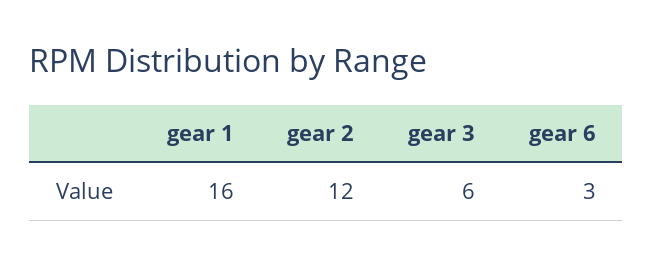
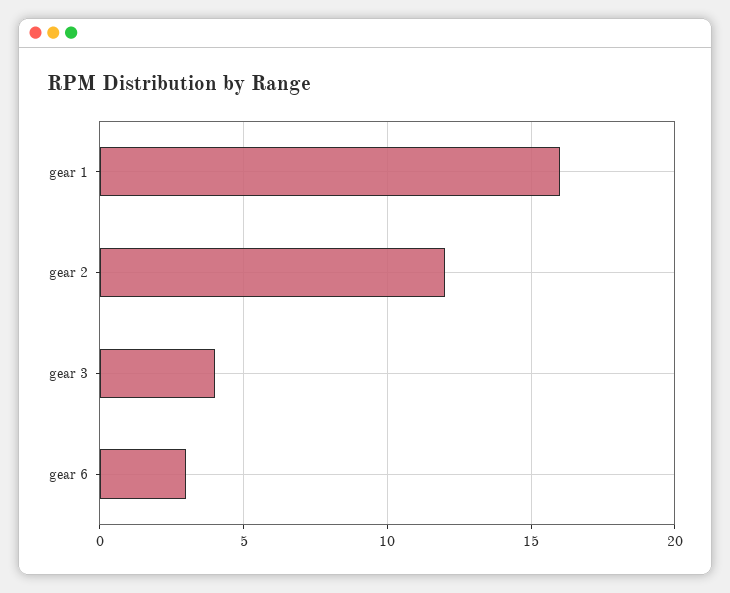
gear 3: 6 -> 4

